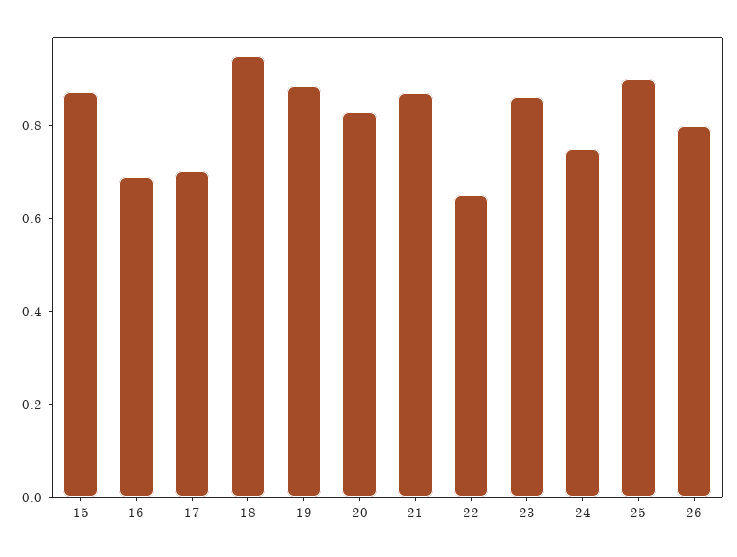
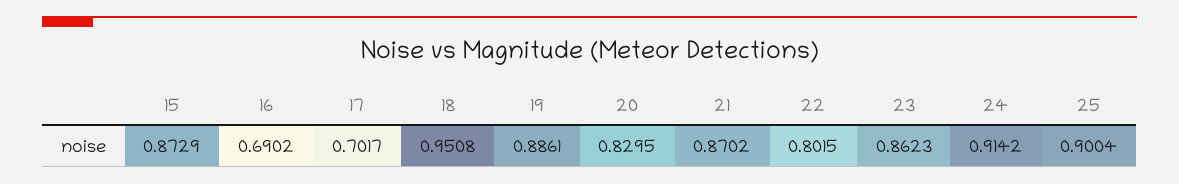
22: 0.65 -> 0.8015
24: 0.75 -> 0.9142
26: 0.8 -> none

